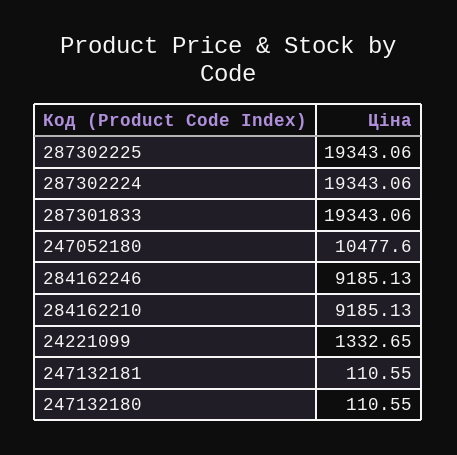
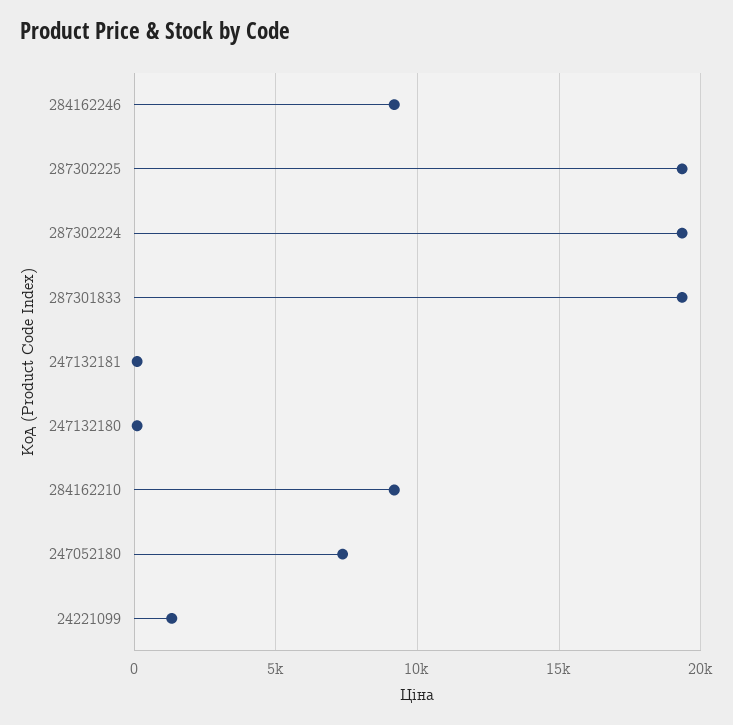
247052180: 10477.6 -> 7500

